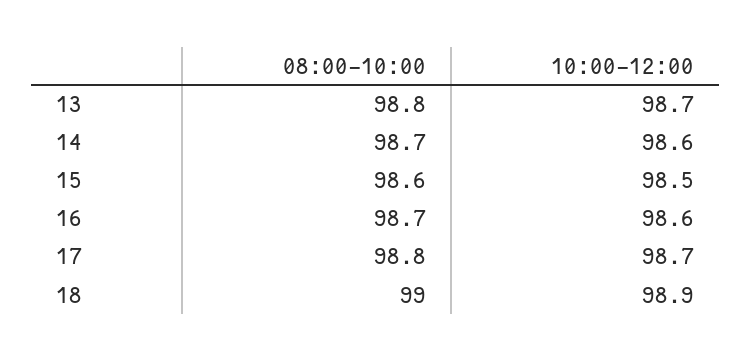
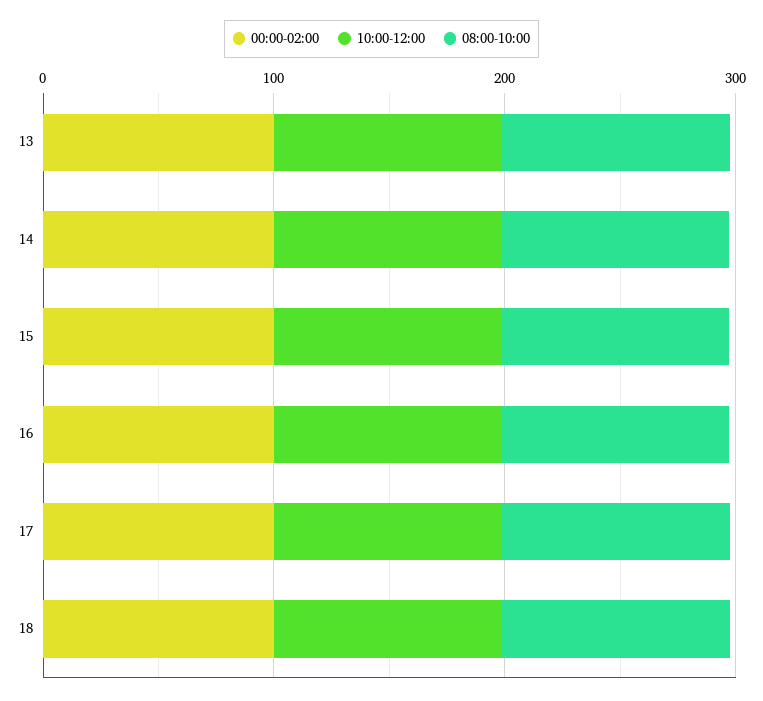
00:00-02:00, 13: none -> 100
00:00-02:00, 14: none -> 100
00:00-02:00, 15: none -> 100
00:00-02:00, 16: none -> 100
00:00-02:00, 17: none -> 100
00:00-02:00, 18: none -> 100

